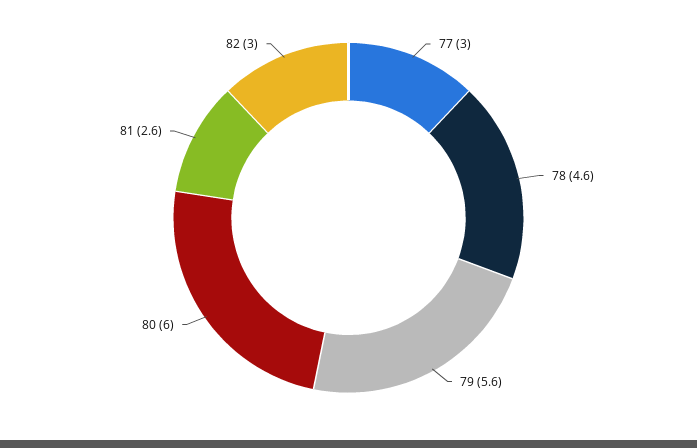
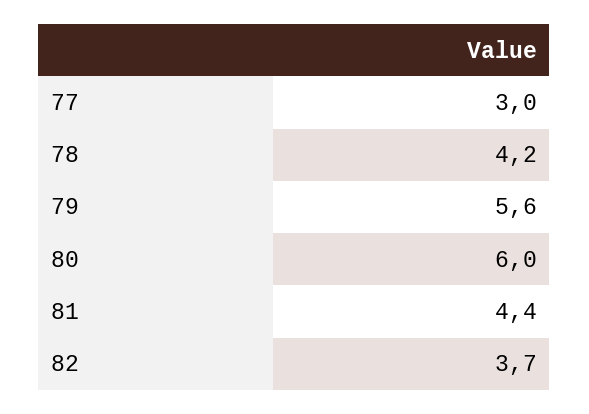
78: 4.6 -> 4.2
81: 2.6 -> 4.4
82: 3 -> 3.7

